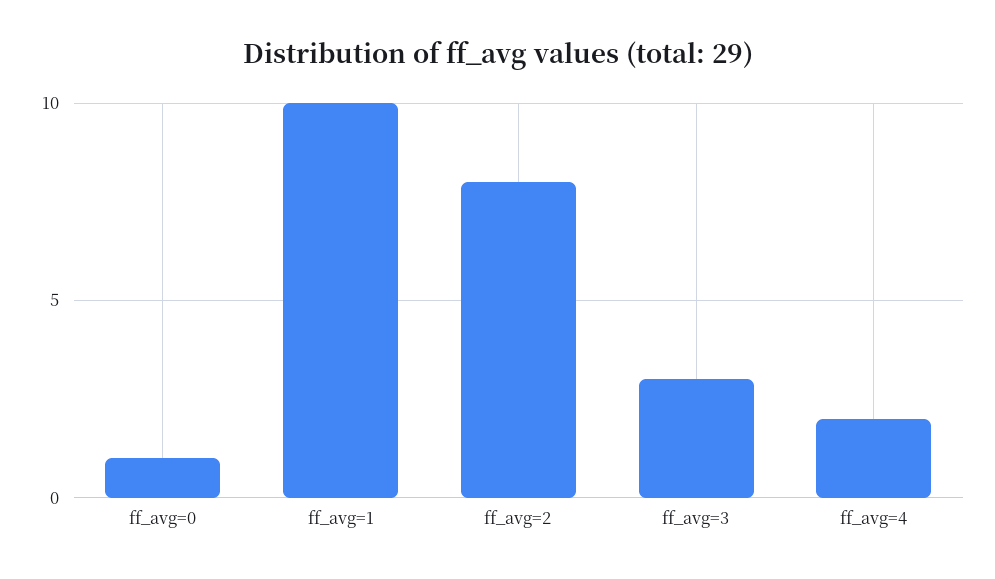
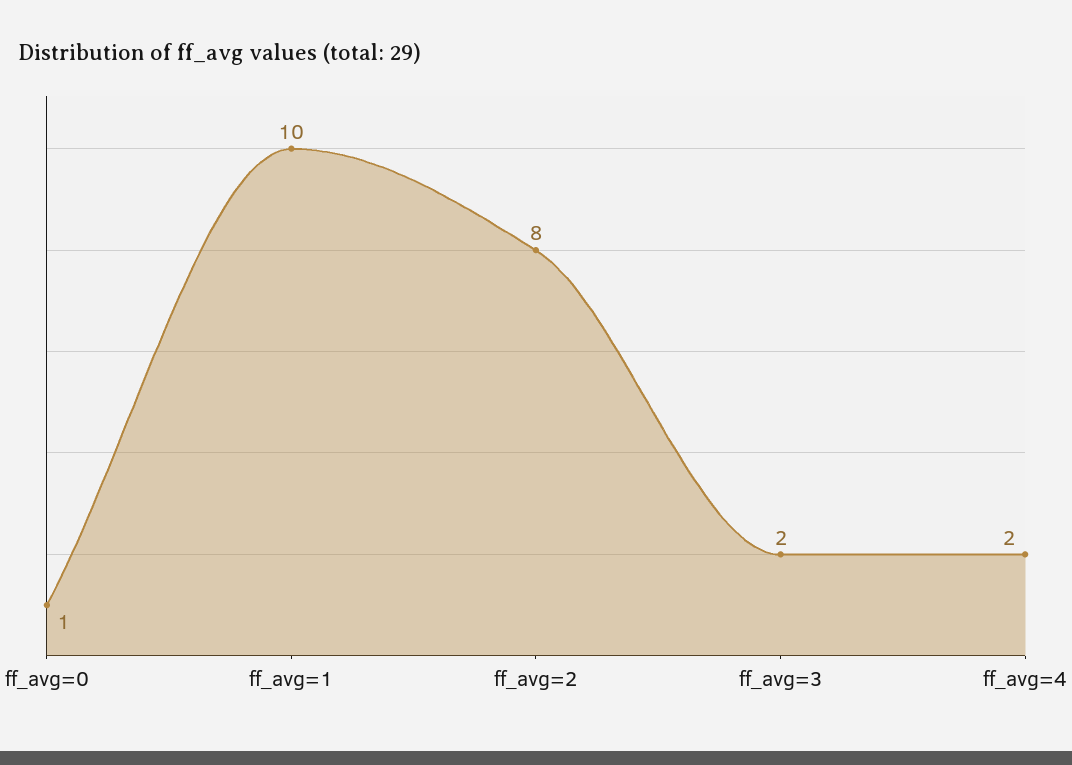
ff_avg=3: 3 -> 2

